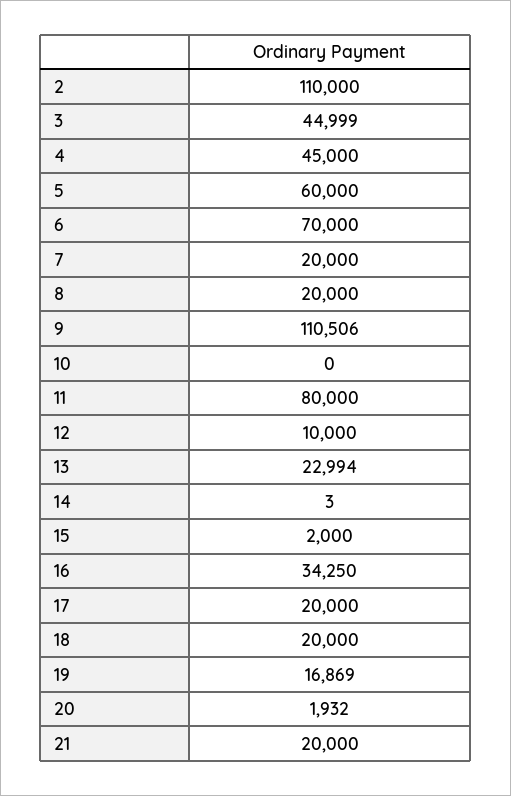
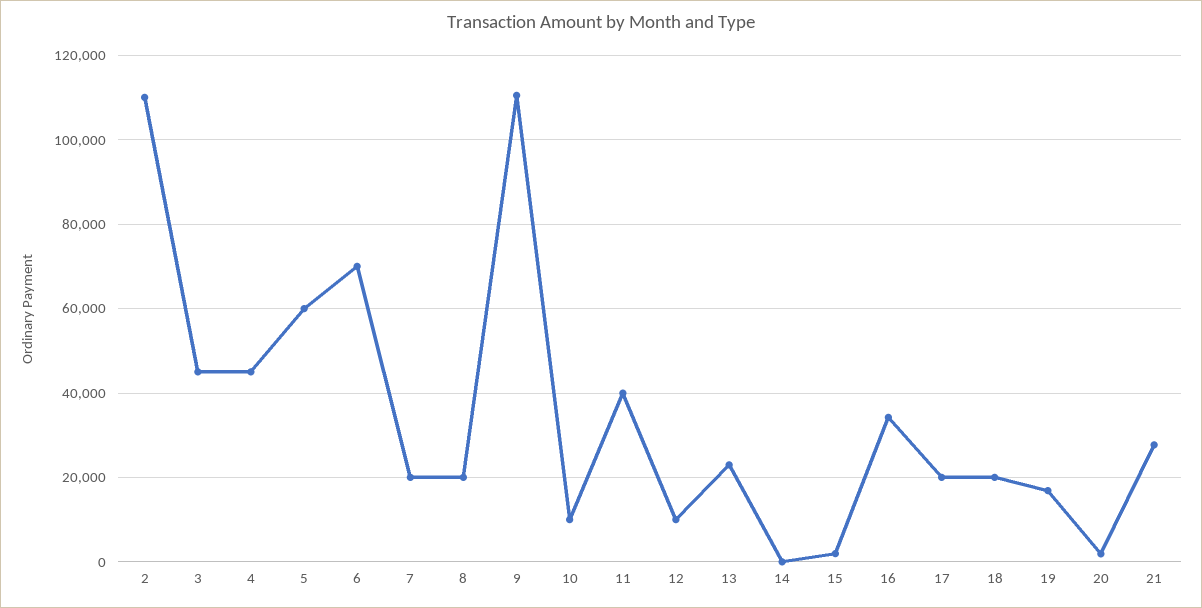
10: 0 -> 10000
11: 80000 -> 40000
21: 20000 -> 28000

